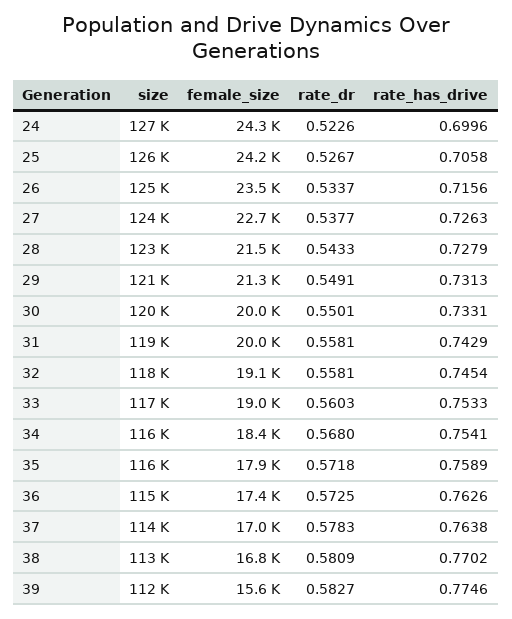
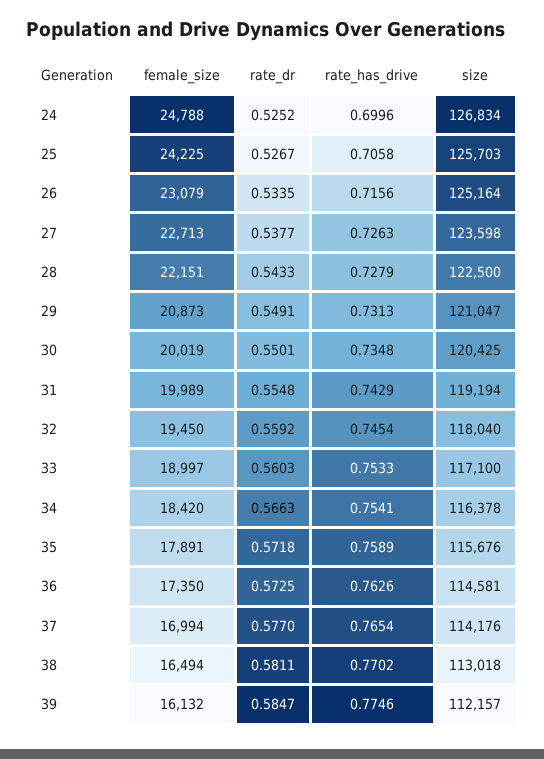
female_size, 24: 24300 -> 24788
rate_dr, 24: 0.5226 -> 0.5252
female_size, 26: 23500 -> 23079
rate_dr, 26: 0.5337 -> 0.5335
female_size, 28: 21500 -> 22151
female_size, 29: 21300 -> 20873
rate_has_drive, 30: 0.7331 -> 0.7348
rate_dr, 31: 0.5581 -> 0.5548
female_size, 32: 19100 -> 19450
rate_dr, 32: 0.5581 -> 0.5592
rate_dr, 34: 0.568 -> 0.5663
rate_dr, 37: 0.5783 -> 0.577
rate_has_drive, 37: 0.7638 -> 0.7654
female_size, 38: 16800 -> 16494
rate_dr, 38: 0.5809 -> 0.5811
female_size, 39: 15600 -> 16132
rate_dr, 39: 0.5827 -> 0.5847

